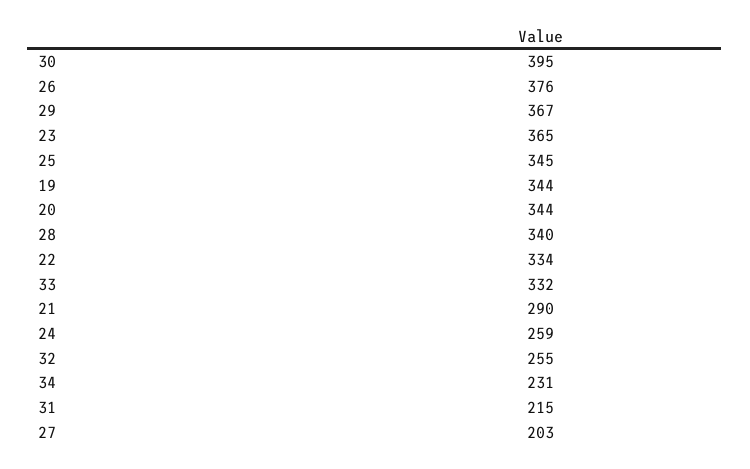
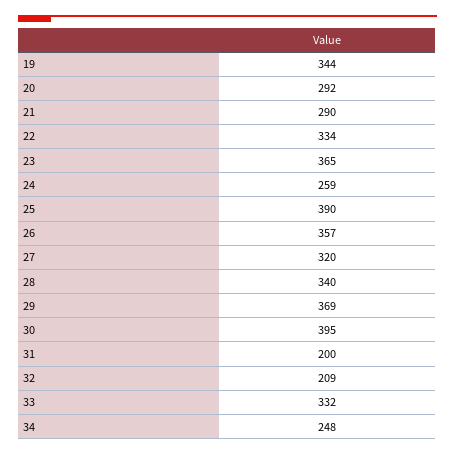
26: 376 -> 357
29: 367 -> 369
25: 345 -> 390
20: 344 -> 292
32: 255 -> 209
34: 231 -> 248
31: 215 -> 200
27: 203 -> 320

